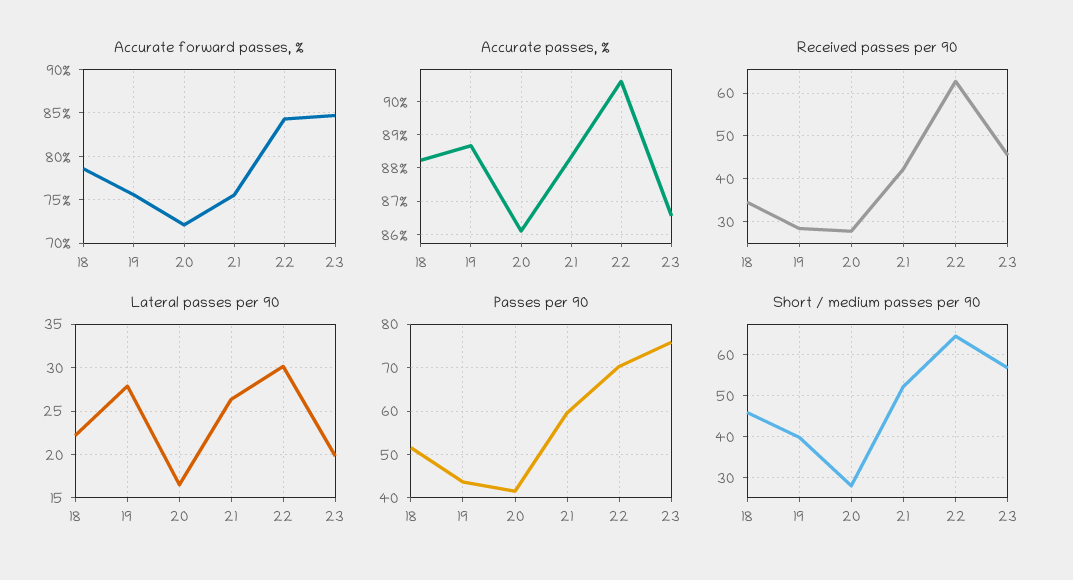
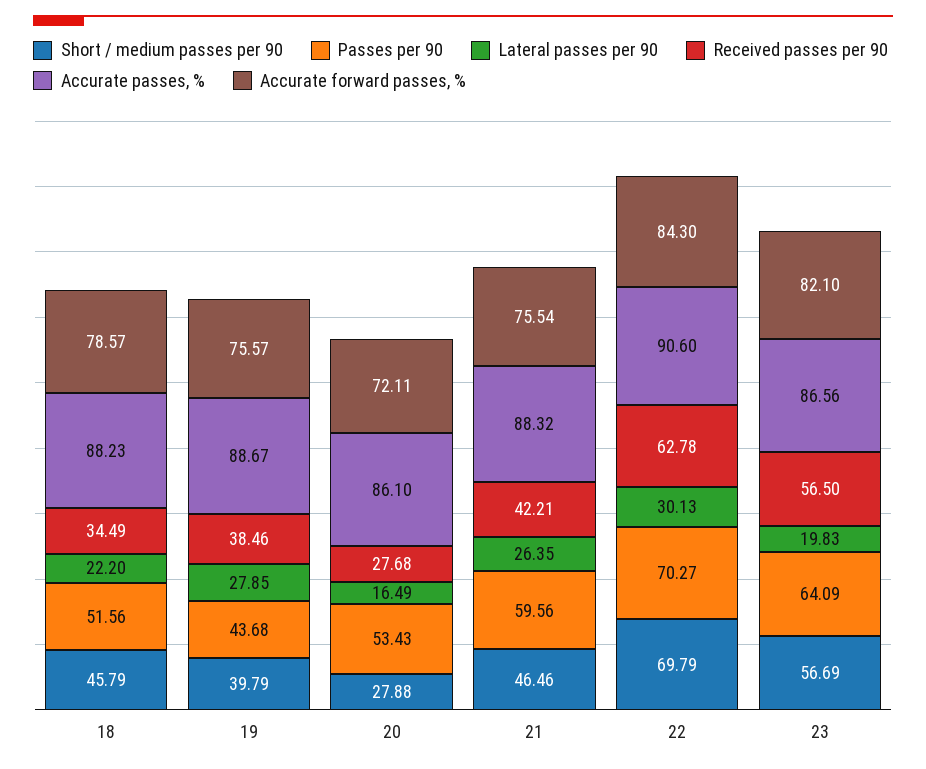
Accurate forward passes, %, 23: 85 -> 82.1
Received passes per 90, 19: 28 -> 38.46
Received passes per 90, 23: 46 -> 56.5
Passes per 90, 20: 42 -> 53.43
Passes per 90, 23: 76 -> 64.09
Short / medium passes per 90, 21: 52 -> 46.46
Short / medium passes per 90, 22: 64 -> 69.79

